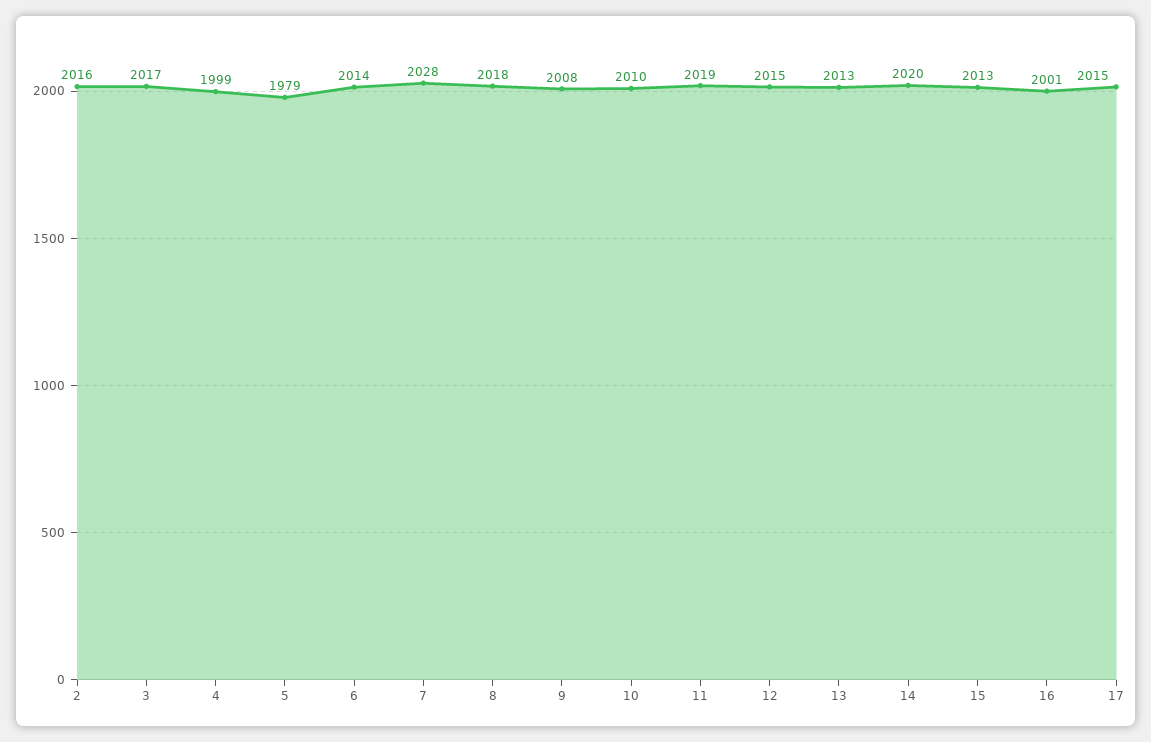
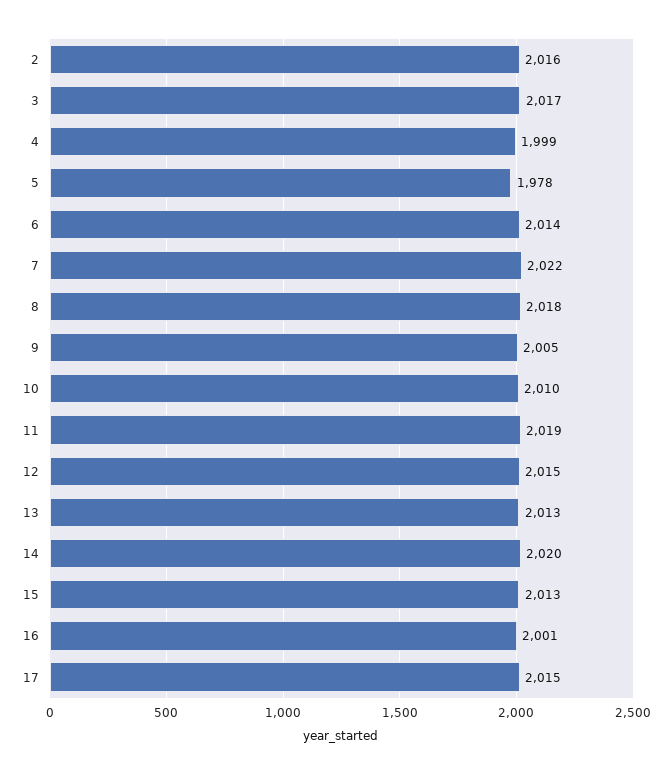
5: 1979 -> 1978
7: 2028 -> 2022
9: 2008 -> 2005

